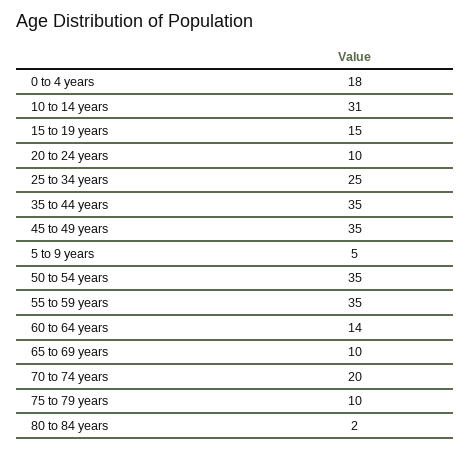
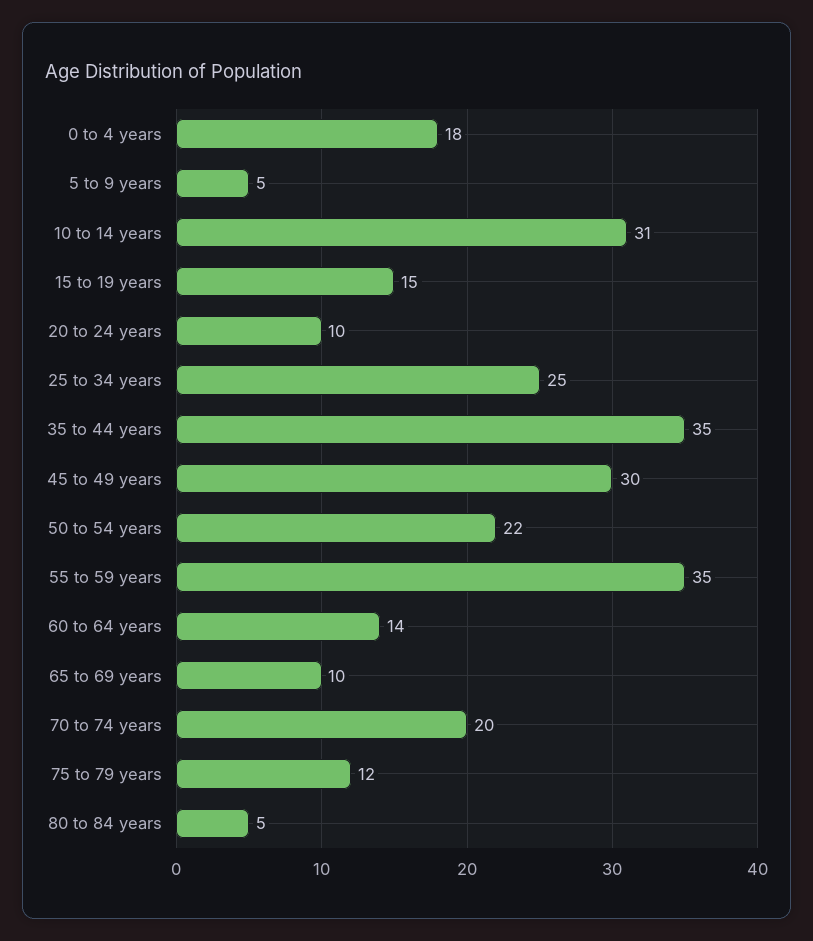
45 to 49 years: 35 -> 30
50 to 54 years: 35 -> 22
75 to 79 years: 10 -> 12
80 to 84 years: 2 -> 5

